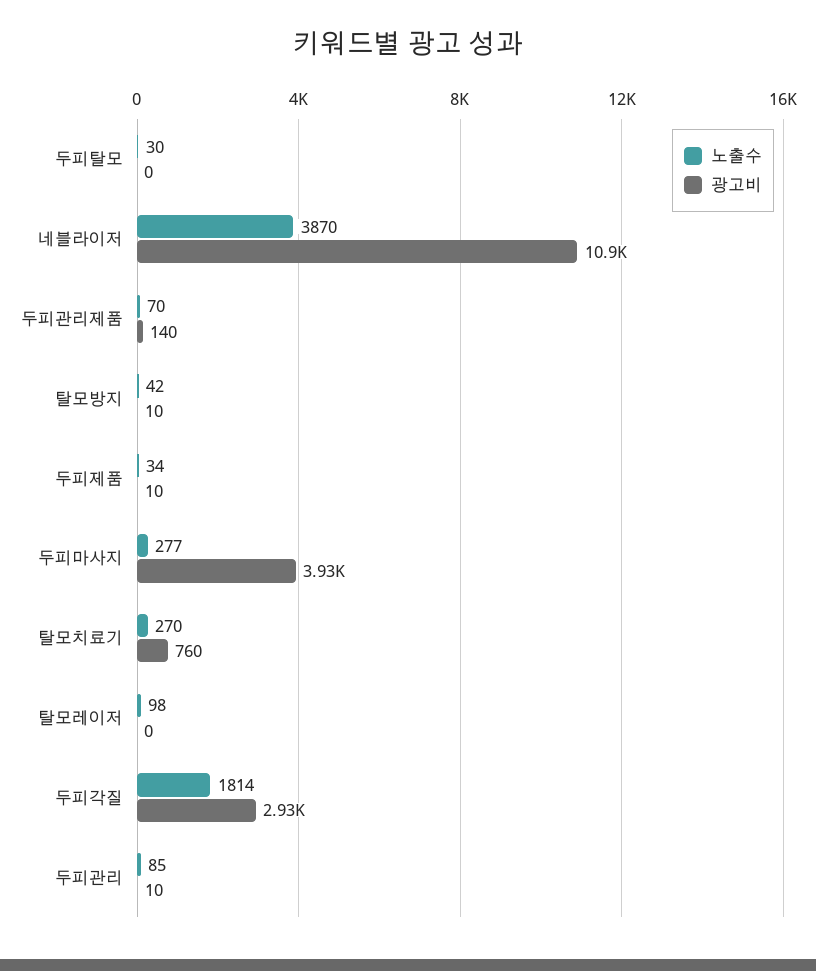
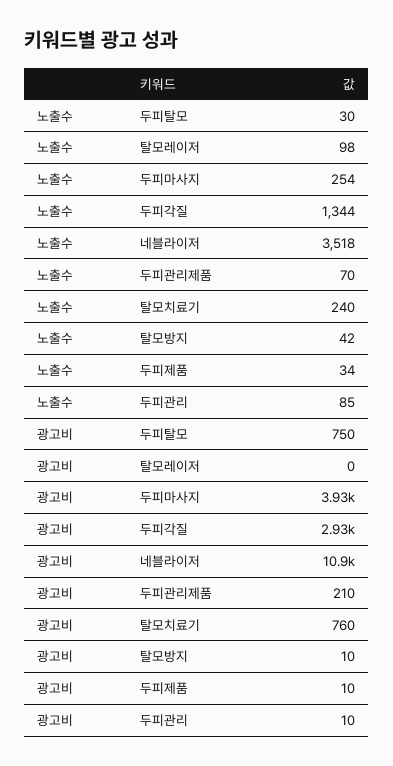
광고비, 두피탈모: 0 -> 750
노출수, 네블라이저: 3870 -> 3518
광고비, 두피관리제품: 140 -> 210
노출수, 두피마사지: 277 -> 254
노출수, 탈모치료기: 270 -> 240
노출수, 두피각질: 1814 -> 1344

